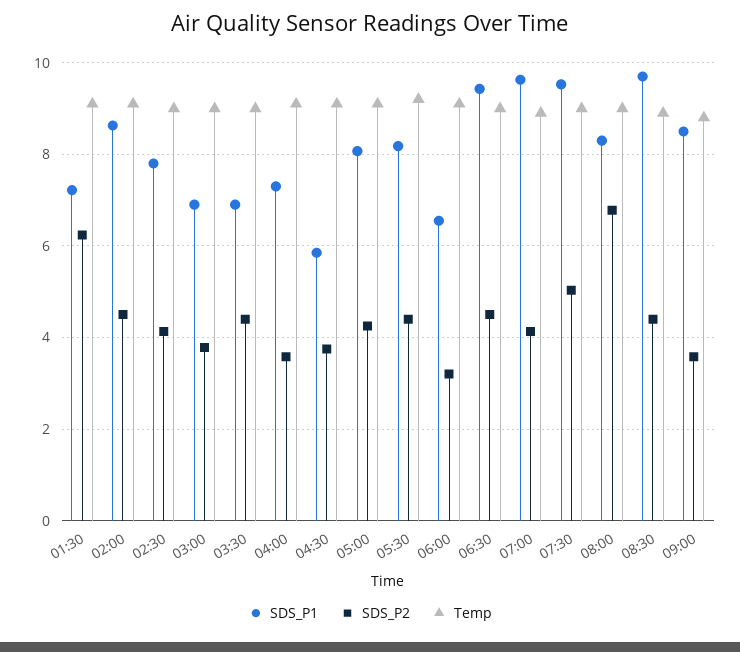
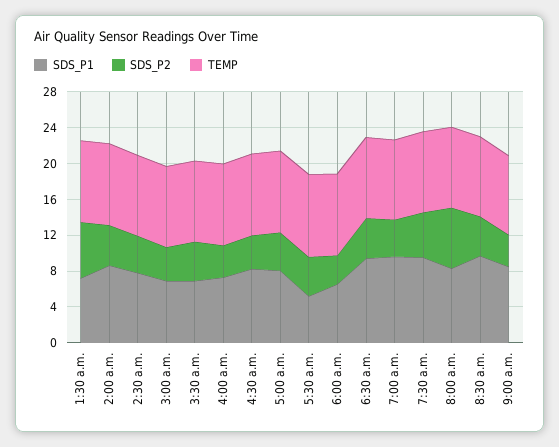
SDS_P1, 04:30: 5.8 -> 8
SDS_P1, 05:30: 8.2 -> 5

